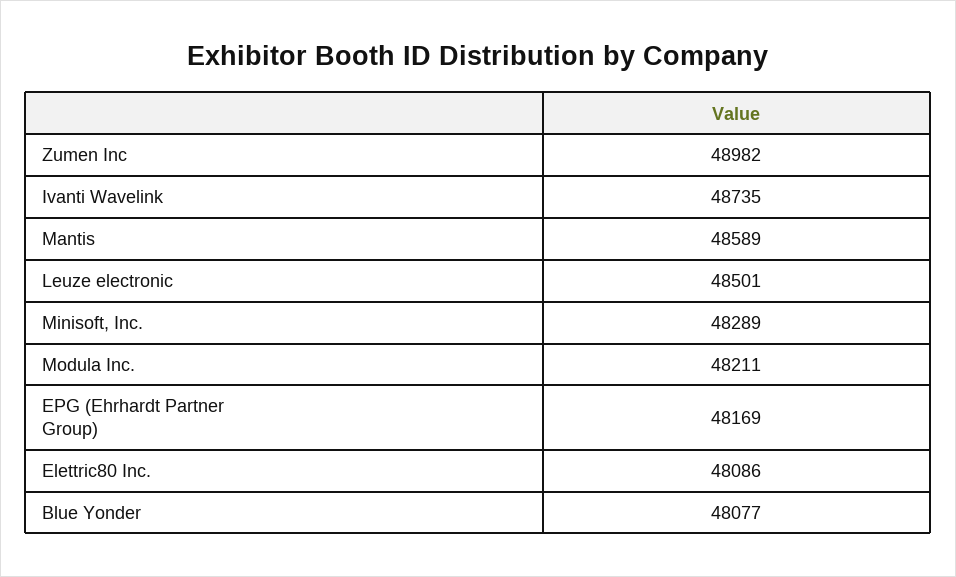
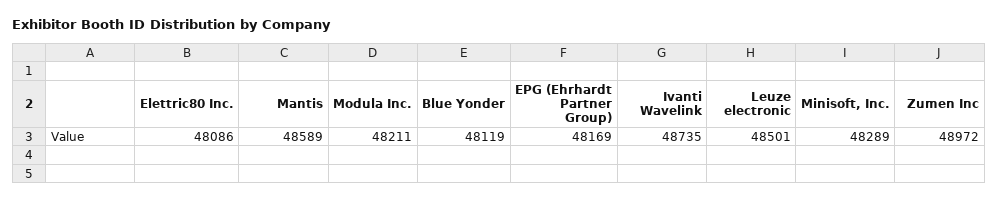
Zumen Inc: 48982 -> 48972
Blue Yonder: 48077 -> 48119

